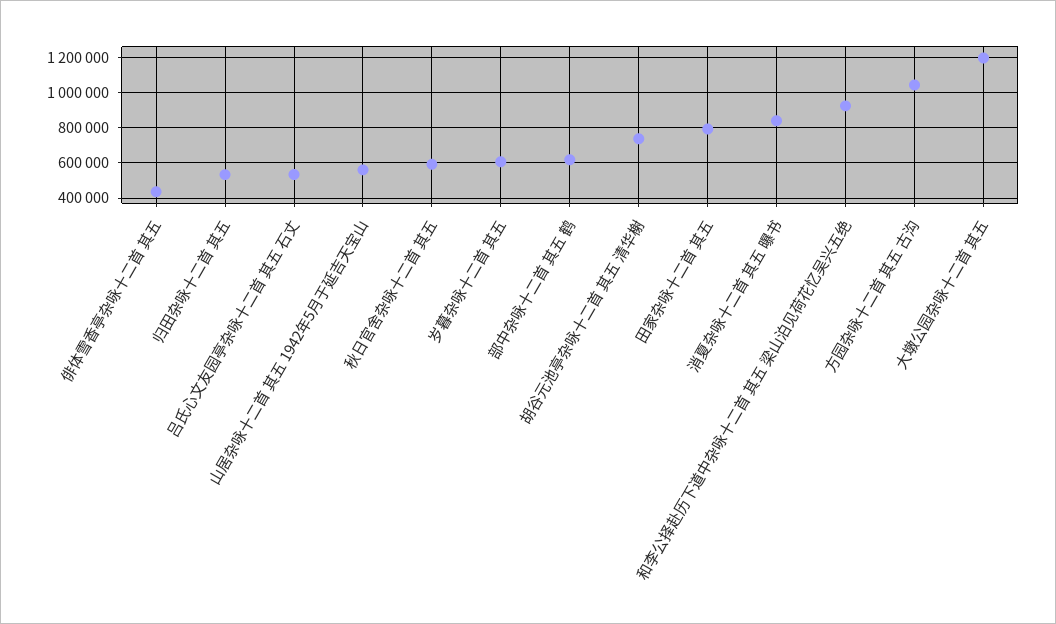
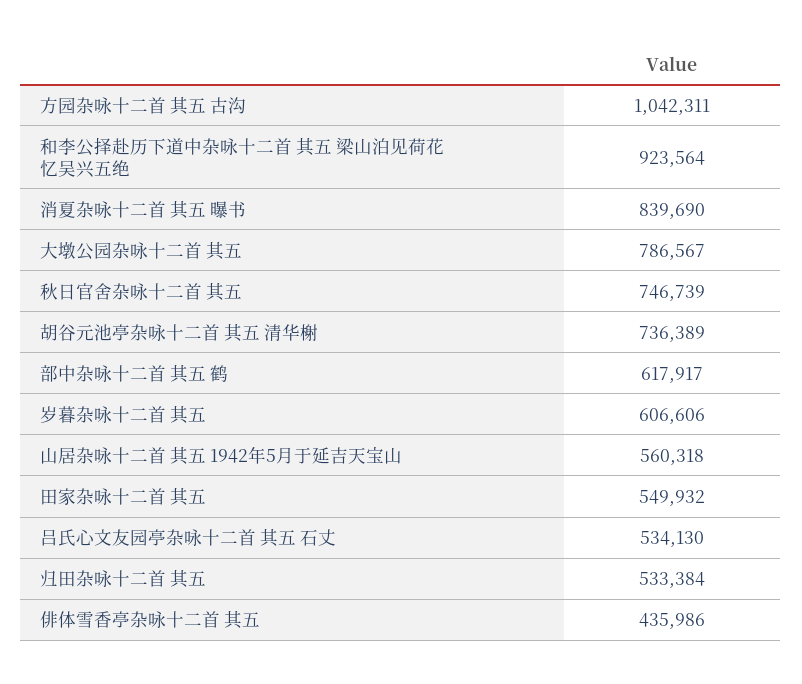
秋日官舍杂咏十二首 其五: 600000 -> 746739
田家杂咏十二首 其五: 800000 -> 549932
大墩公园杂咏十二首 其五: 1200000 -> 786567

